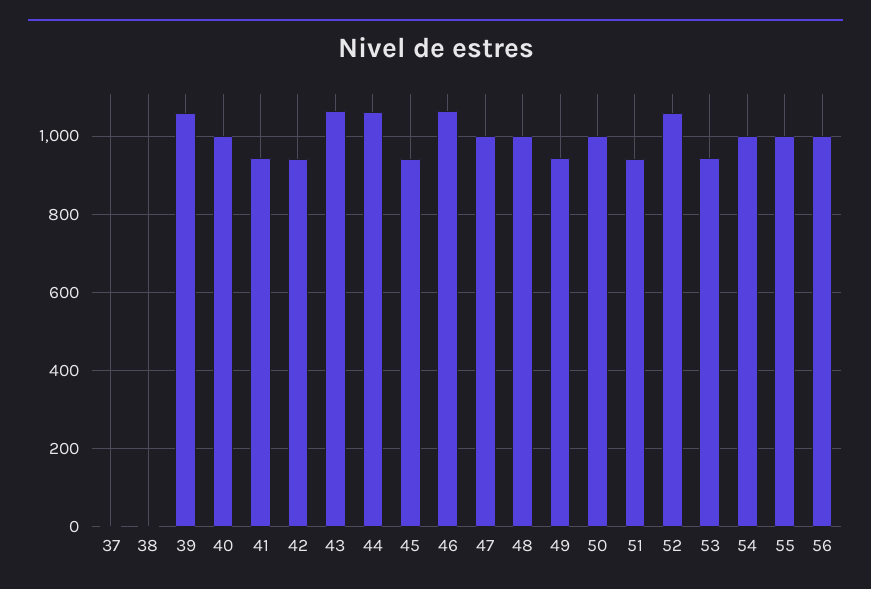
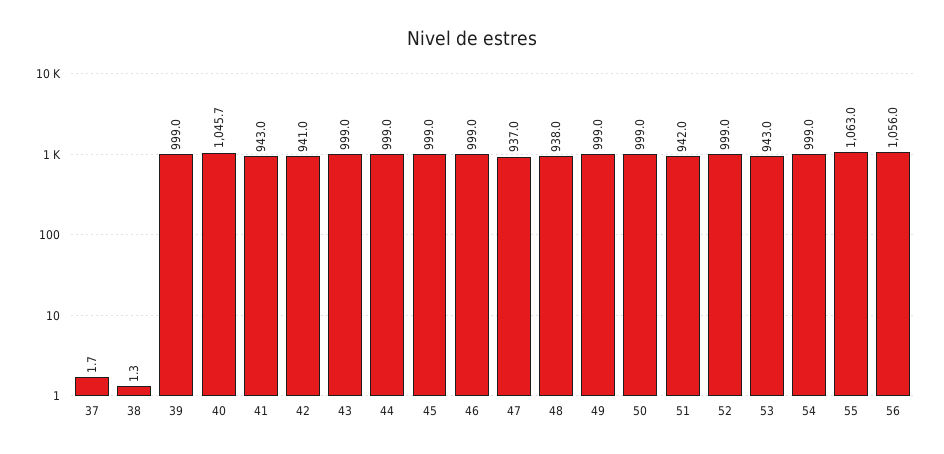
39: 1060 -> 999
40: 1000 -> 1045.7
43: 1060 -> 999
44: 1060 -> 999
45: 940 -> 999
46: 1060 -> 999
47: 1000 -> 937
48: 1000 -> 938
49: 940 -> 999
52: 1060 -> 999
55: 1000 -> 1063
56: 1000 -> 1056

